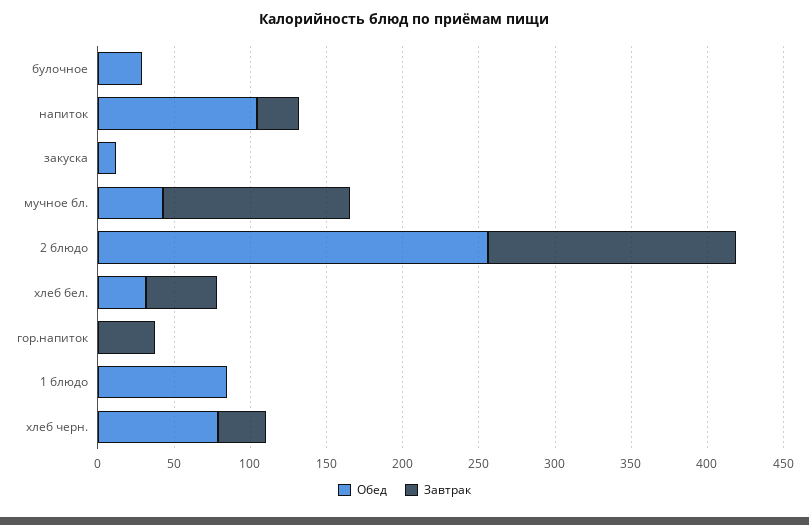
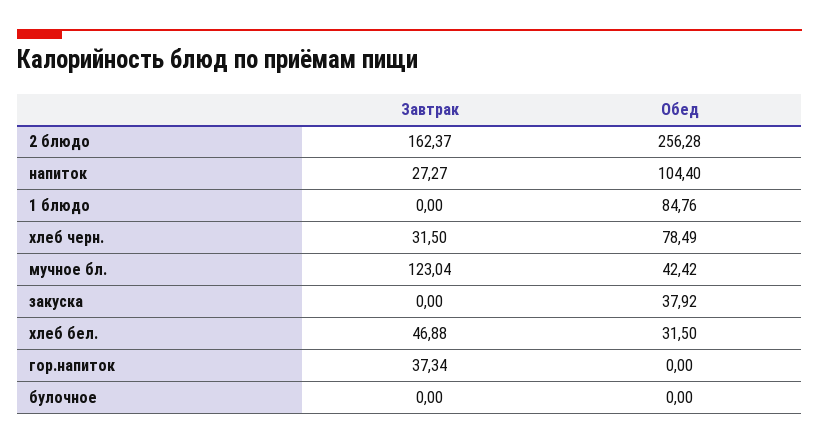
Обед, булочное: 30 -> 0
Обед, закуска: 10 -> 37.92

